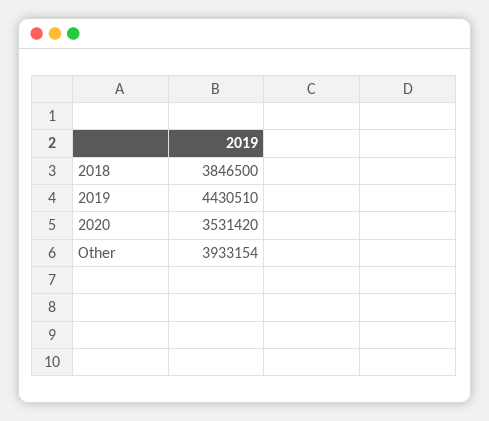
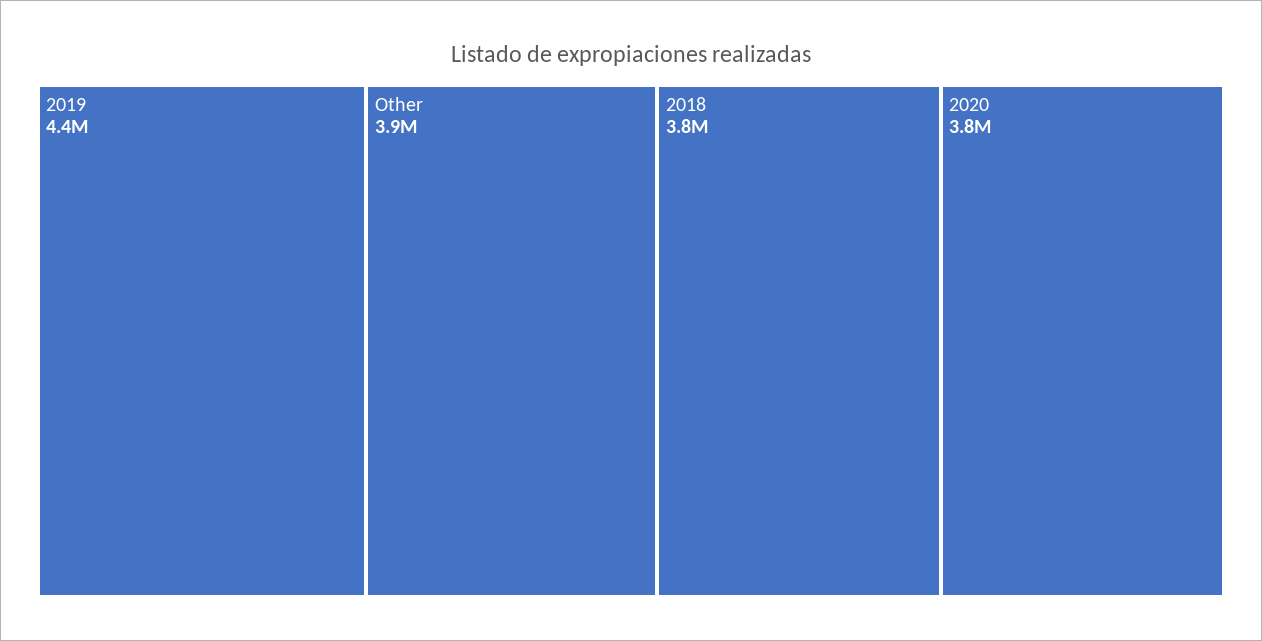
2020: 3531420 -> 3800000

